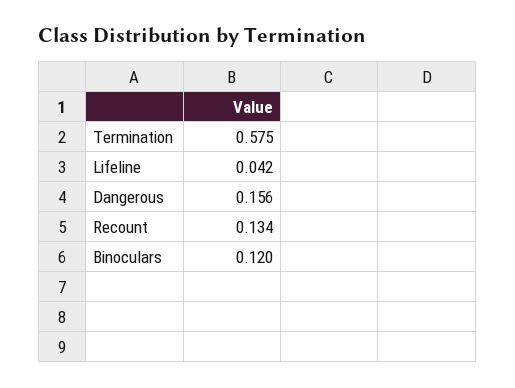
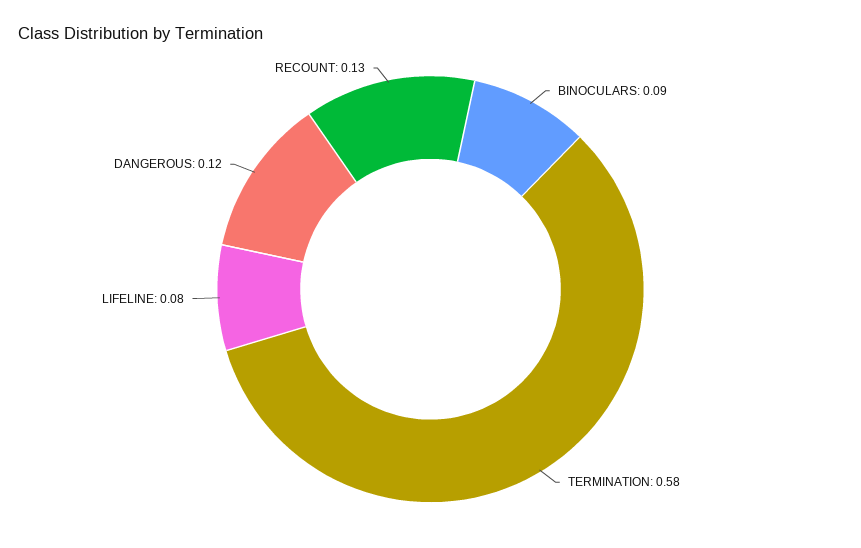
Lifeline: 0.042 -> 0.08
Dangerous: 0.156 -> 0.12
Binoculars: 0.12 -> 0.09

